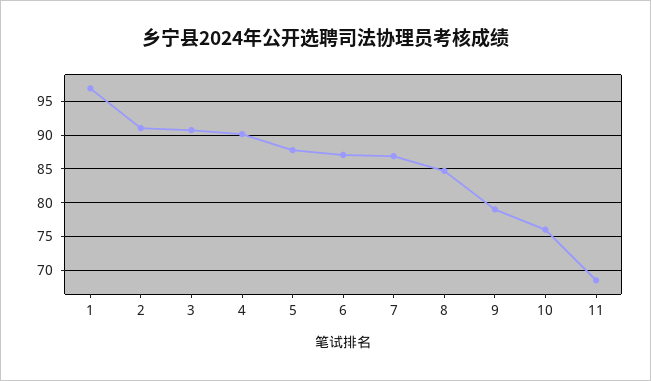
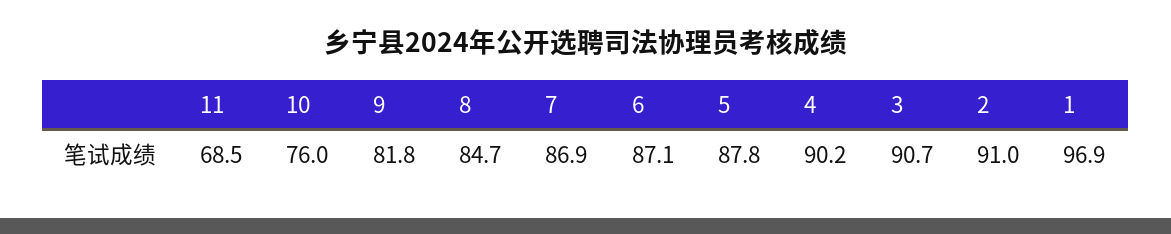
9: 79 -> 81.8

